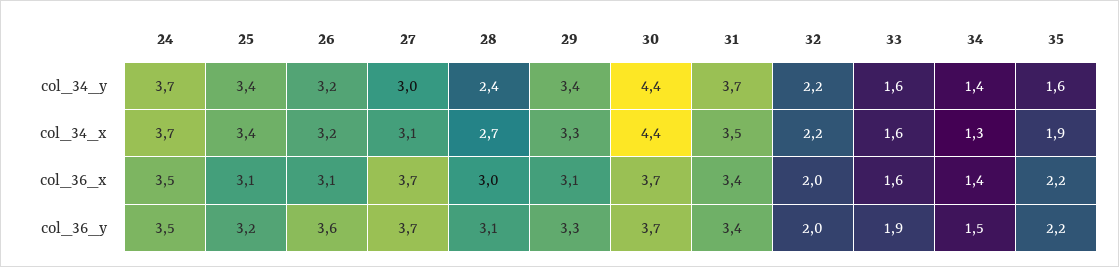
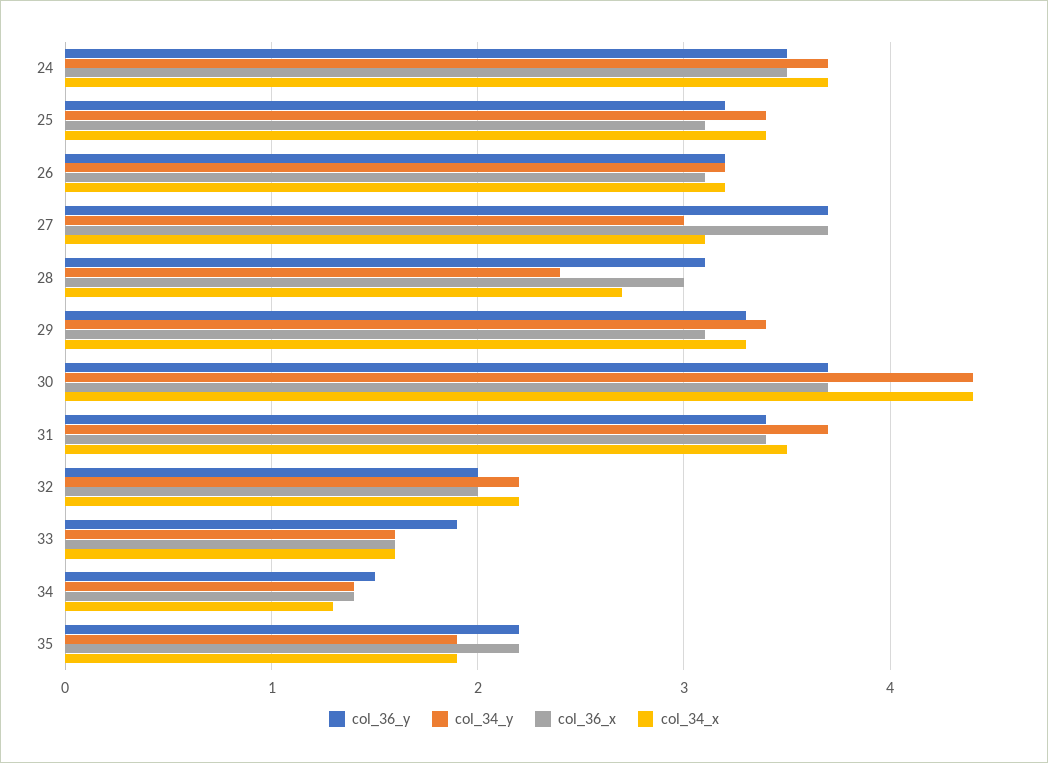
col_34_y, 35: 1.6 -> 1.9
col_36_y, 26: 3.6 -> 3.2

